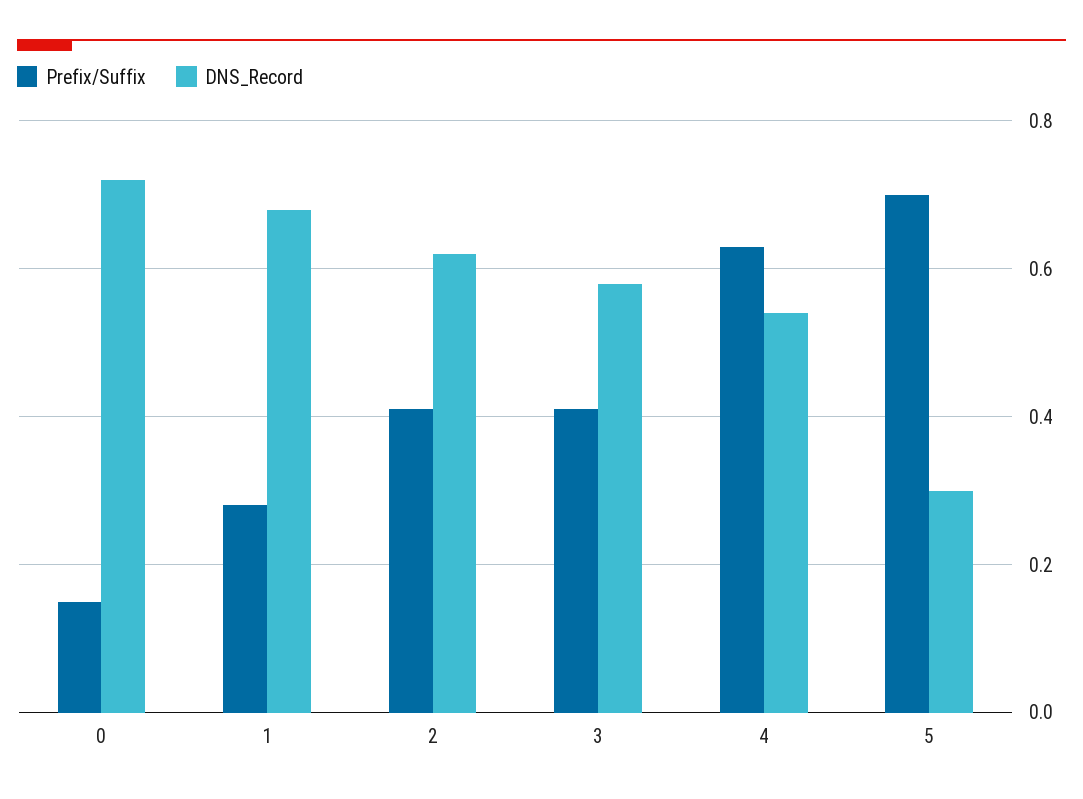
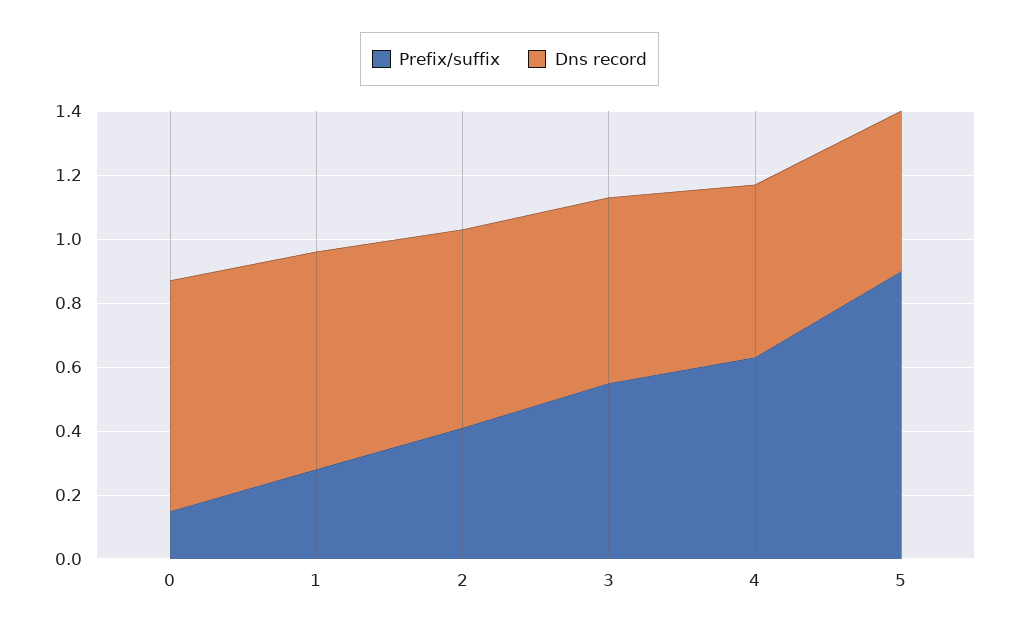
Prefix/Suffix, 3: 0.4 -> 0.55
Prefix/Suffix, 5: 0.7 -> 0.9
DNS_Record, 5: 0.3 -> 0.5

